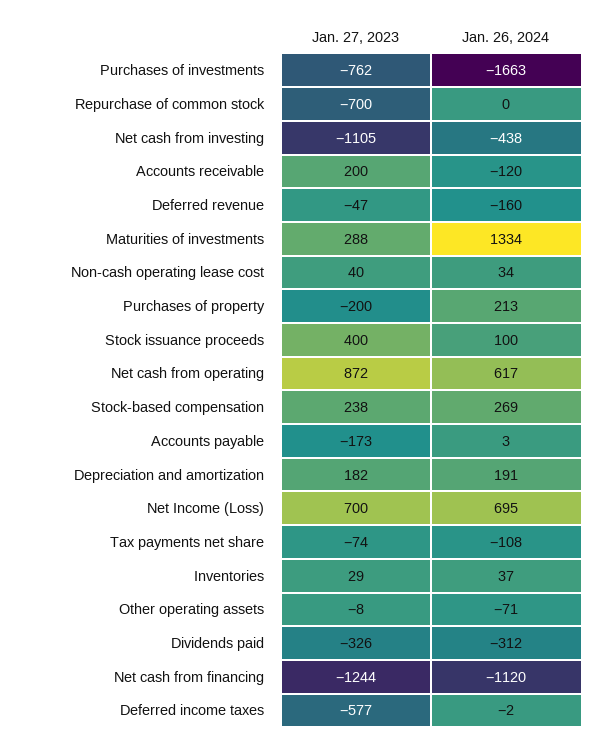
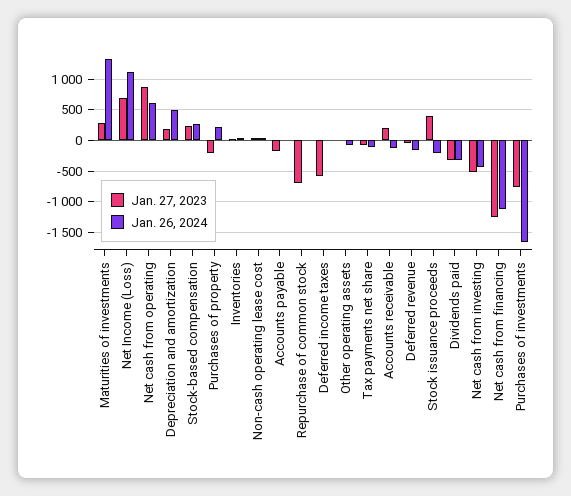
Jan. 27, 2023, Net cash from investing: -1105 -> -500
Jan. 26, 2024, Stock issuance proceeds: 100 -> -200
Jan. 26, 2024, Depreciation and amortization: 191 -> 500
Jan. 26, 2024, Net Income (Loss): 695 -> 1100

